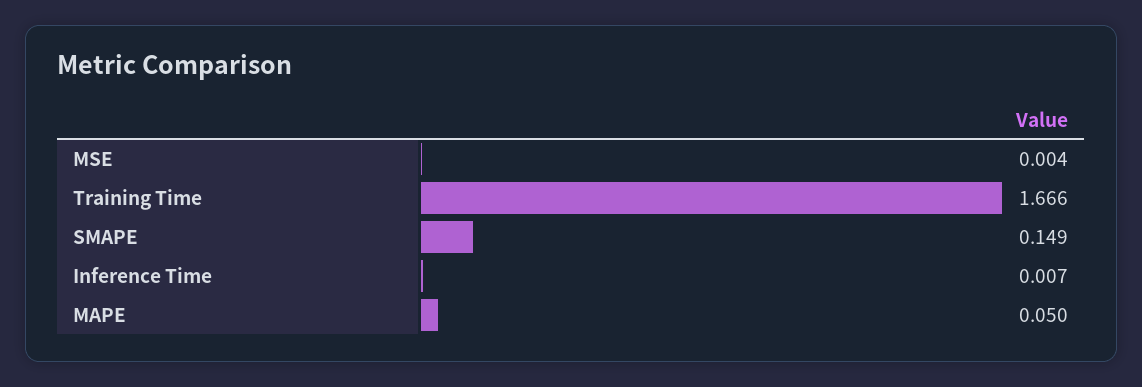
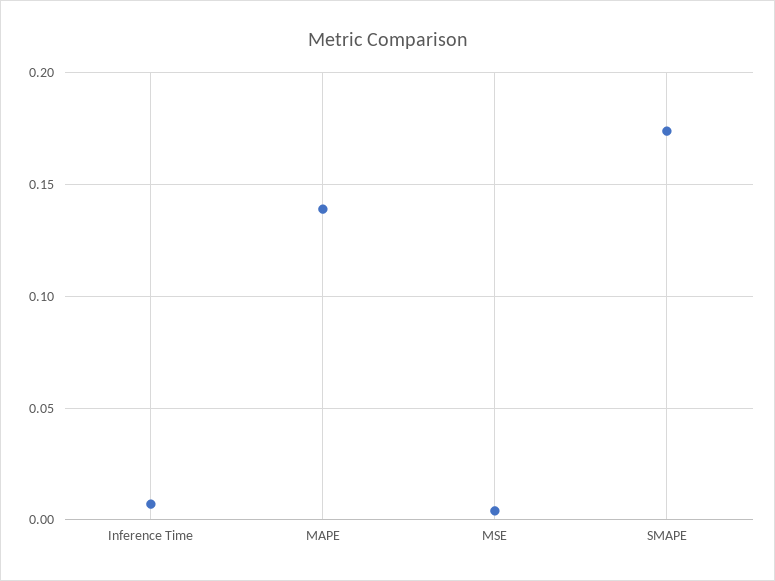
Training Time: 1.666 -> none
SMAPE: 0.149 -> 0.175
MAPE: 0.05 -> 0.14

